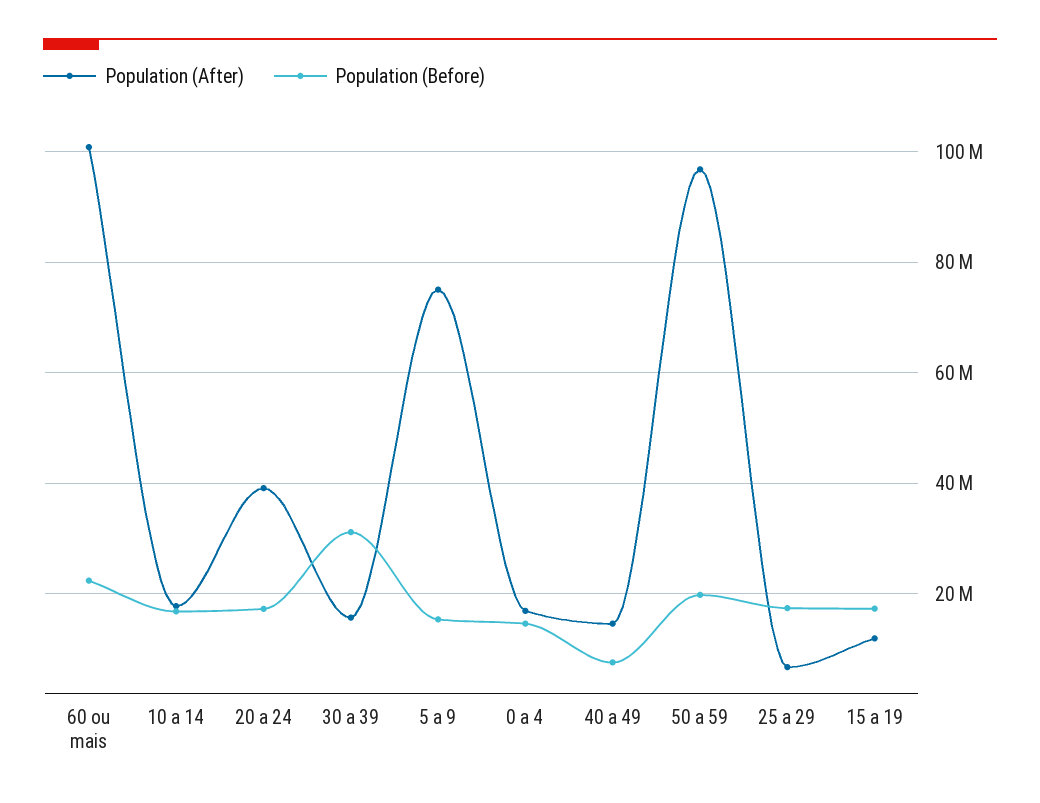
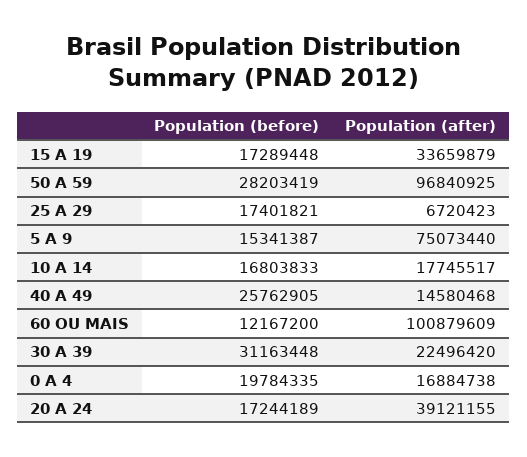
Population (Before), 60 ou mais: 22000000 -> 12167200
Population (After), 30 a 39: 16000000 -> 22496420
Population (Before), 0 a 4: 14000000 -> 19784335
Population (Before), 40 a 49: 8000000 -> 25762905
Population (Before), 50 a 59: 20000000 -> 28203419
Population (After), 15 a 19: 12000000 -> 33659879

